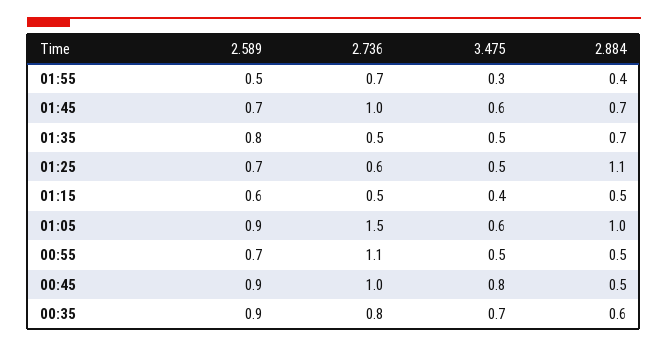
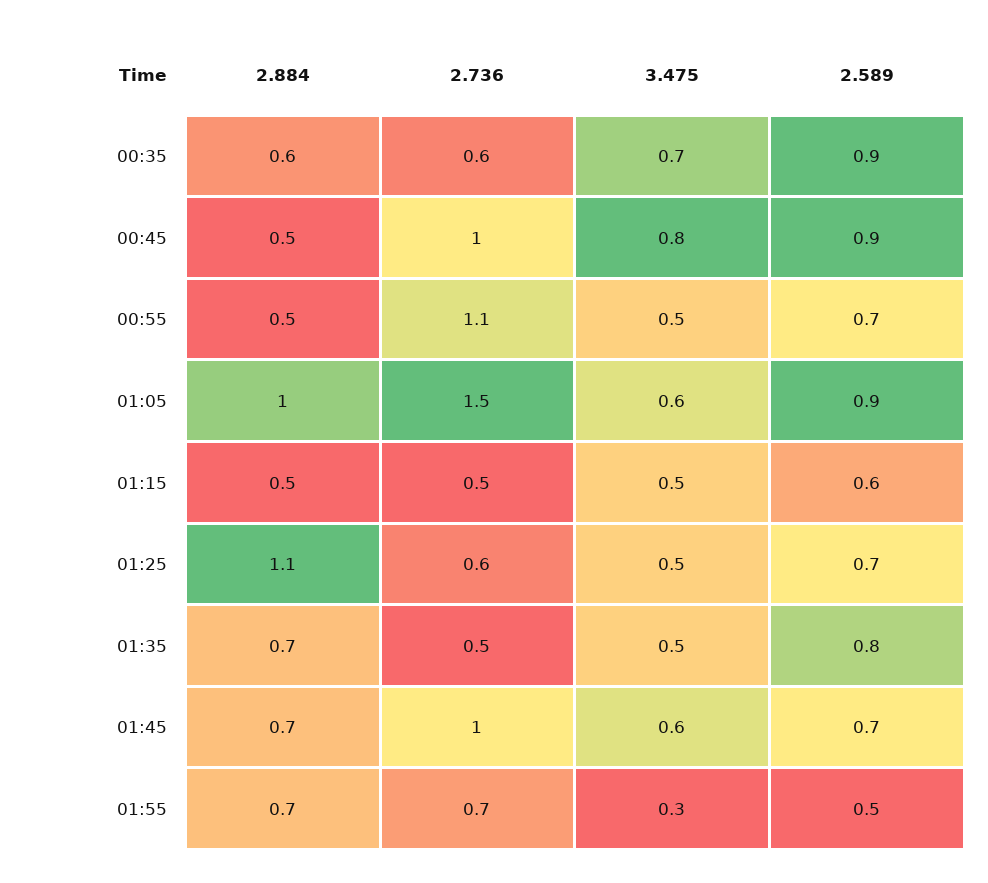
2.884, 01:55: 0.4 -> 0.7
3.475, 01:15: 0.4 -> 0.5
2.736, 00:35: 0.8 -> 0.6

